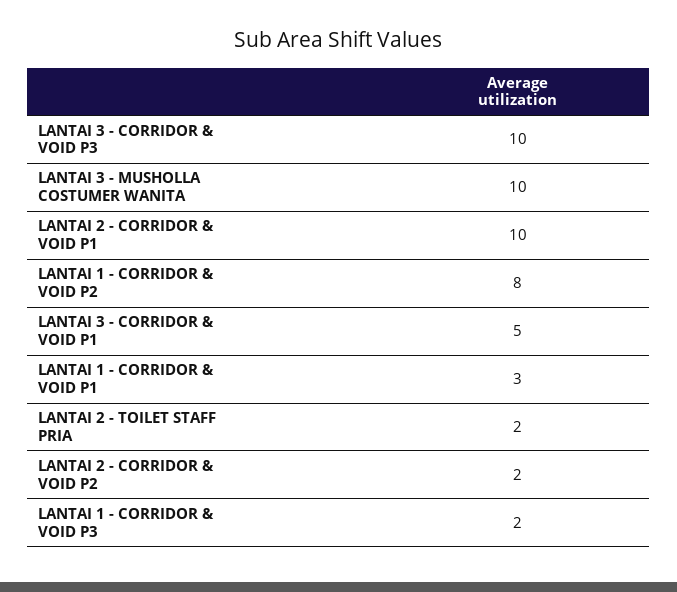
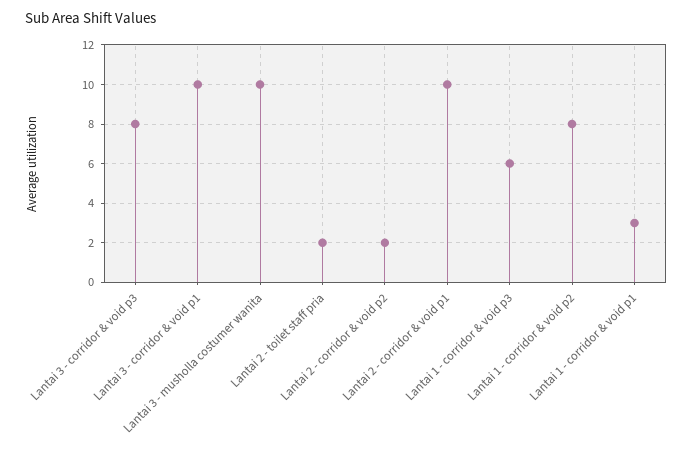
LANTAI 3 - CORRIDOR & VOID P3: 10 -> 8
LANTAI 3 - CORRIDOR & VOID P1: 5 -> 10
LANTAI 1 - CORRIDOR & VOID P3: 2 -> 6

